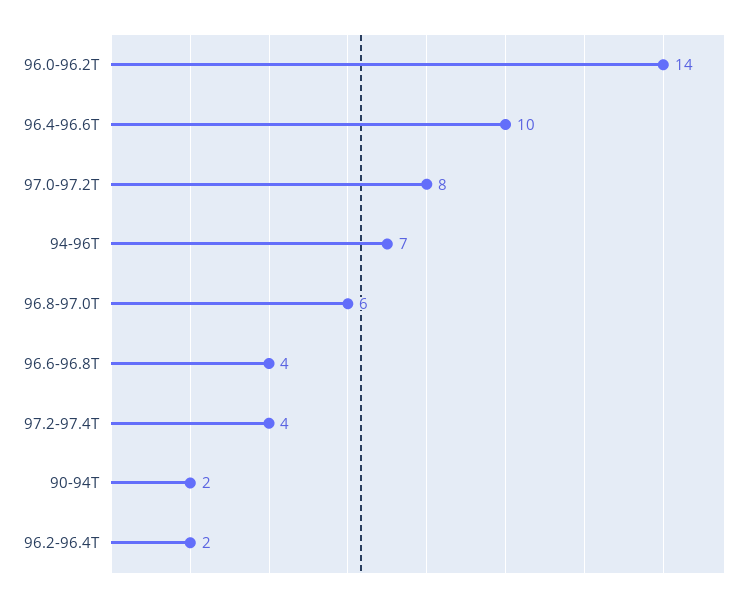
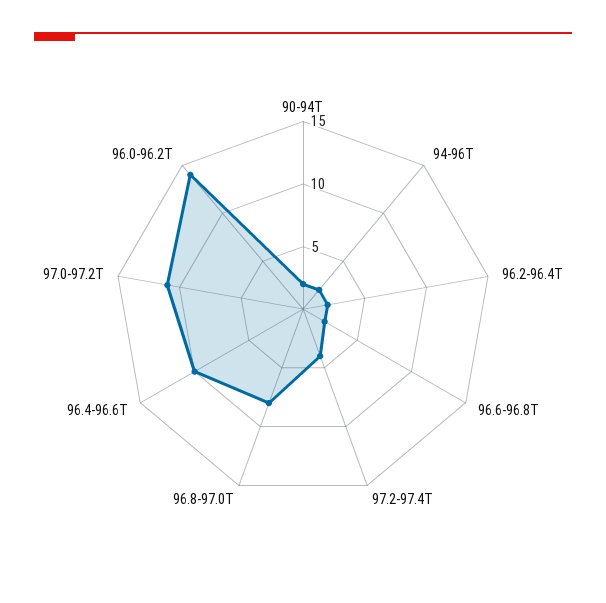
97.0-97.2T: 8 -> 11
94-96T: 7 -> 2
96.8-97.0T: 6 -> 8
96.6-96.8T: 4 -> 2

